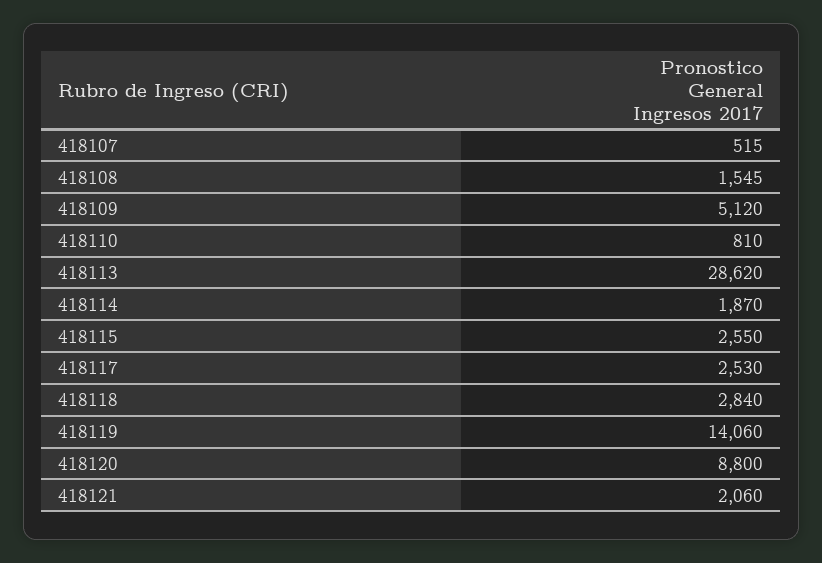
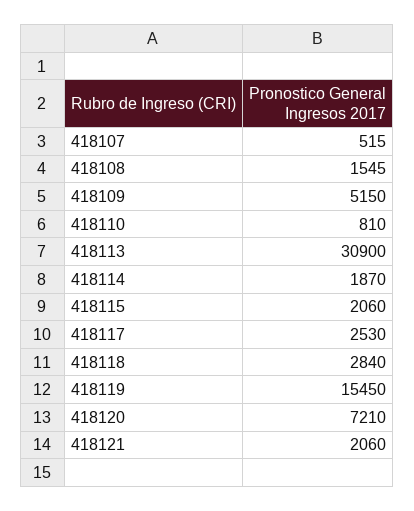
418109: 5120 -> 5150
418113: 28620 -> 30900
418115: 2550 -> 2060
418119: 14060 -> 15450
418120: 8800 -> 7210

